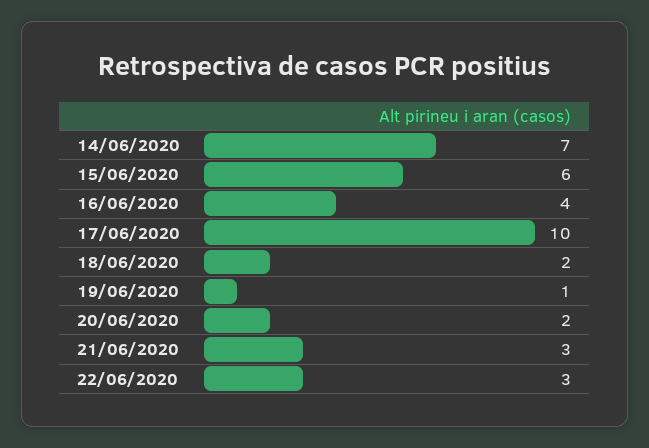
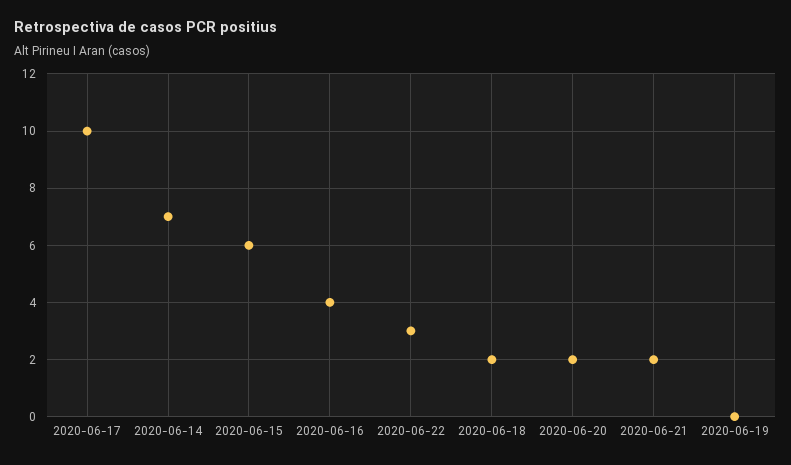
19/06/2020: 1 -> 0
21/06/2020: 3 -> 2

